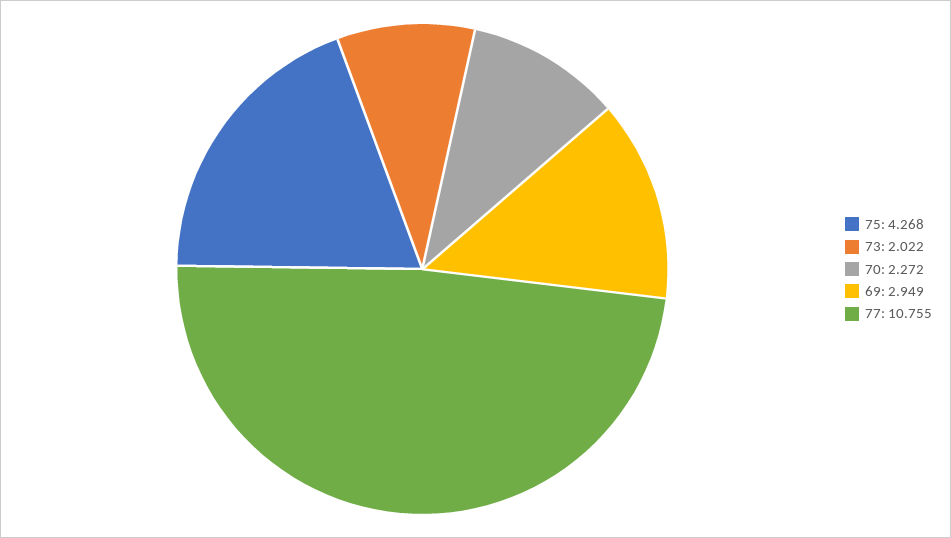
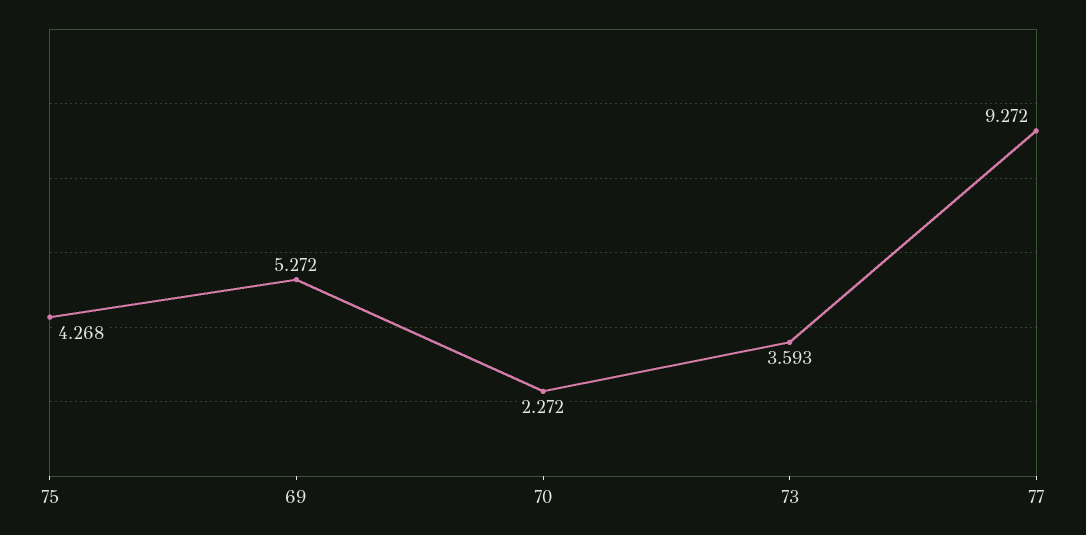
73: 2.022 -> 3.593
69: 2.949 -> 5.272
77: 10.755 -> 9.272

